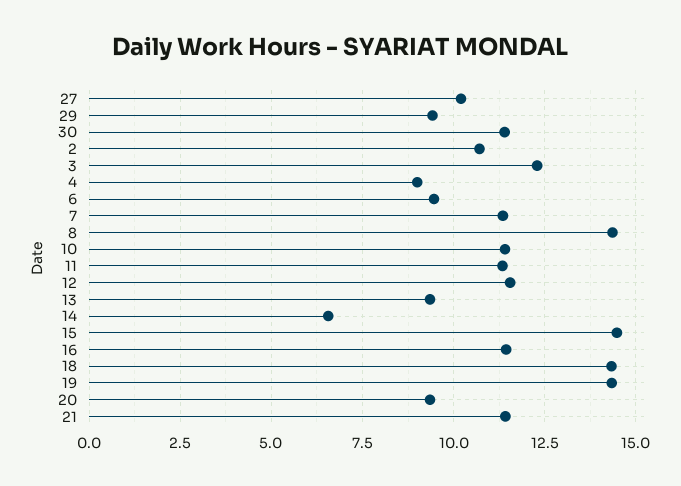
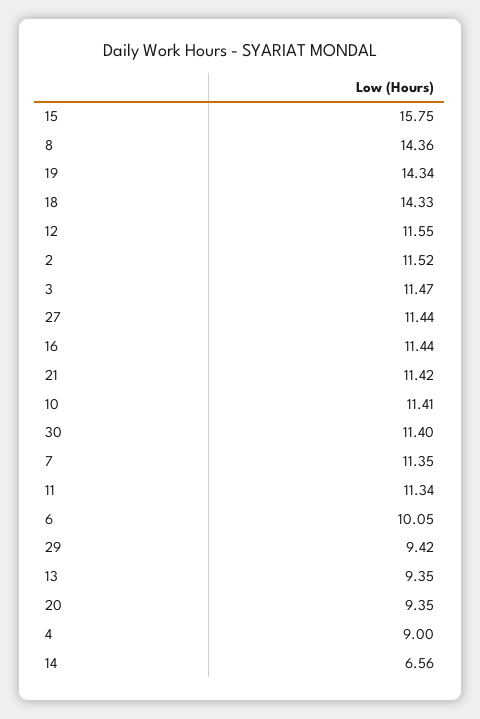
27: 10.25 -> 11.44
2: 10.75 -> 11.52
3: 12.25 -> 11.47
6: 9.5 -> 10.05
15: 14.5 -> 15.75

